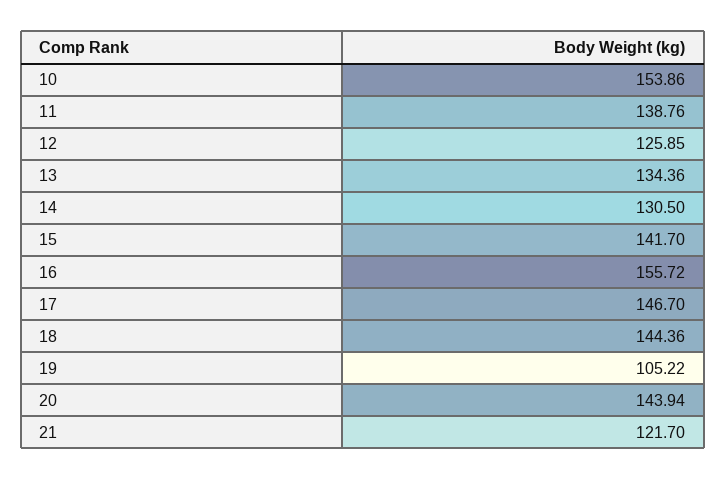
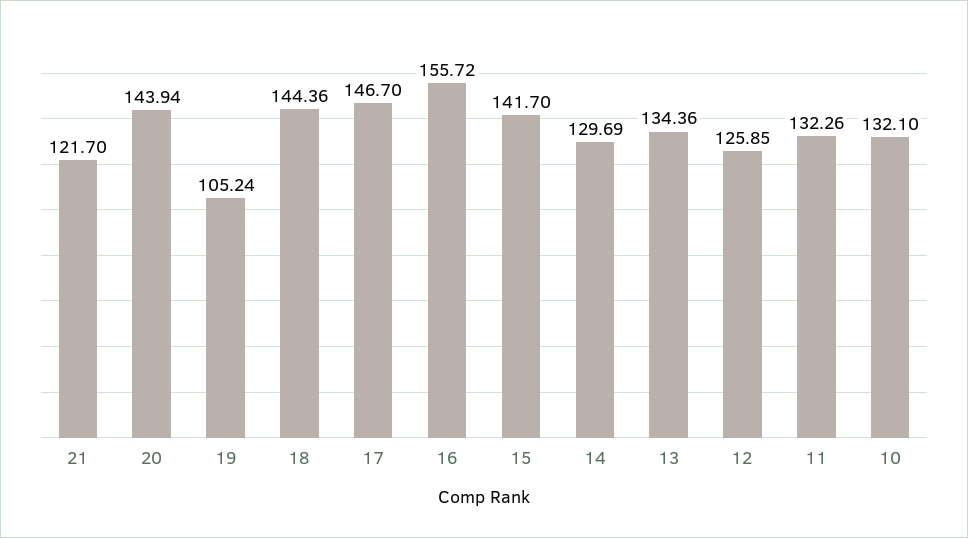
10: 153.86 -> 132.1
11: 138.76 -> 132.26
14: 130.5 -> 129.69
19: 105.22 -> 105.24

